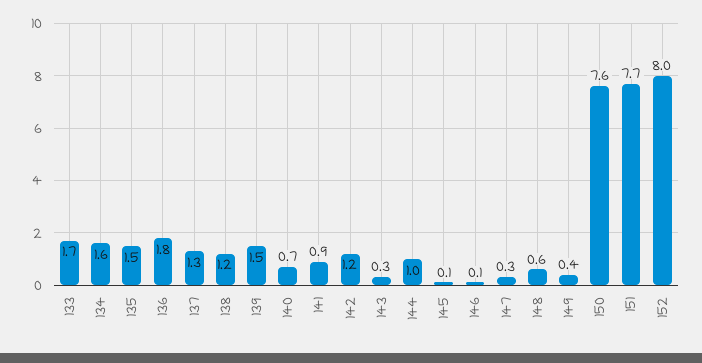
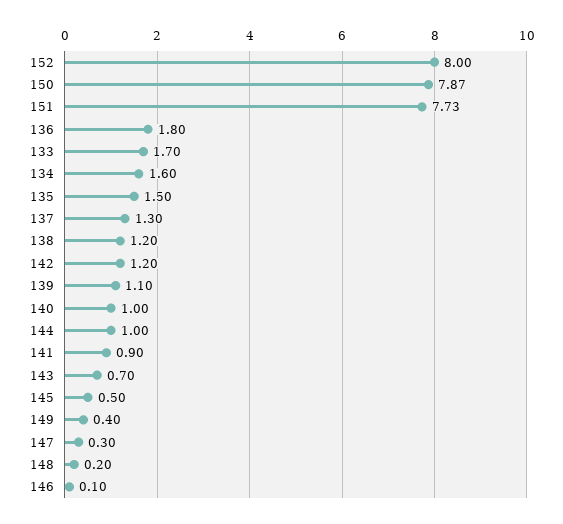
139: 1.5 -> 1.1
140: 0.7 -> 1
143: 0.3 -> 0.7
145: 0.1 -> 0.5
148: 0.6 -> 0.2
150: 7.6 -> 7.87

